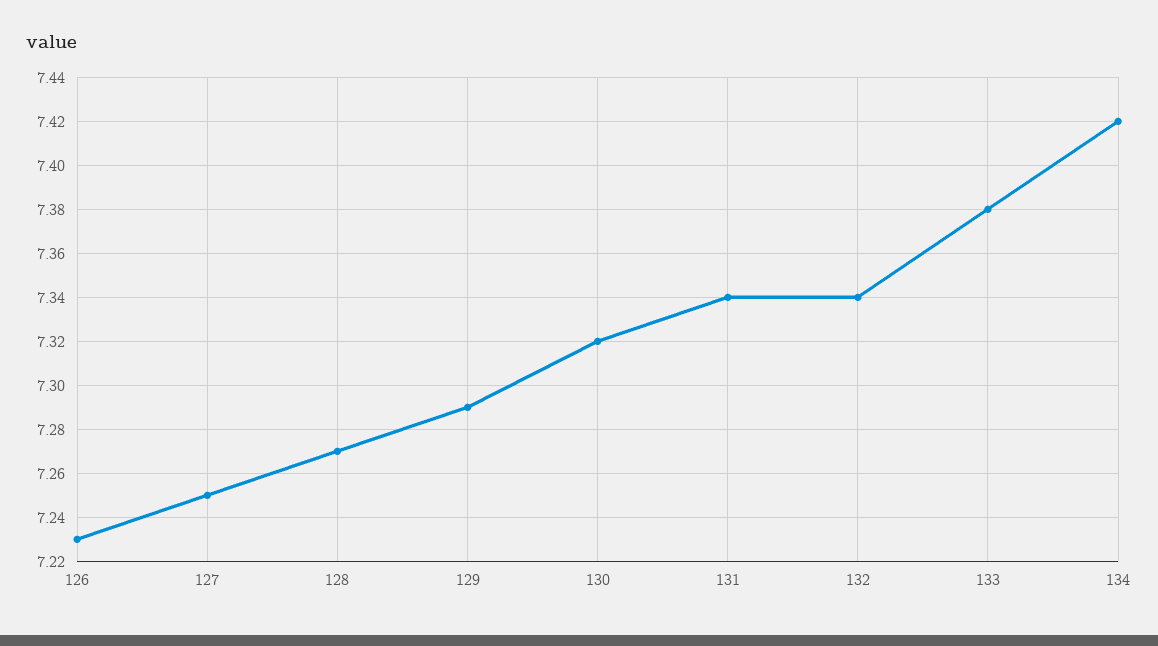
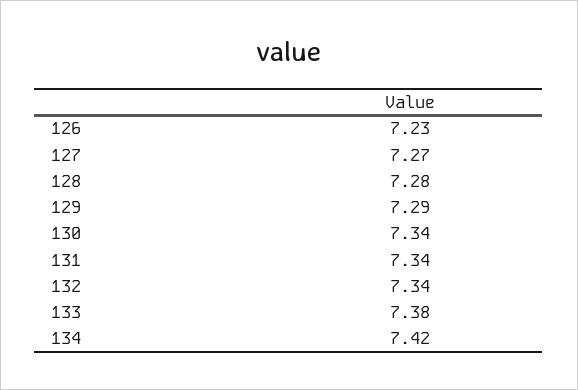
127: 7.25 -> 7.27
128: 7.27 -> 7.28
130: 7.32 -> 7.34

